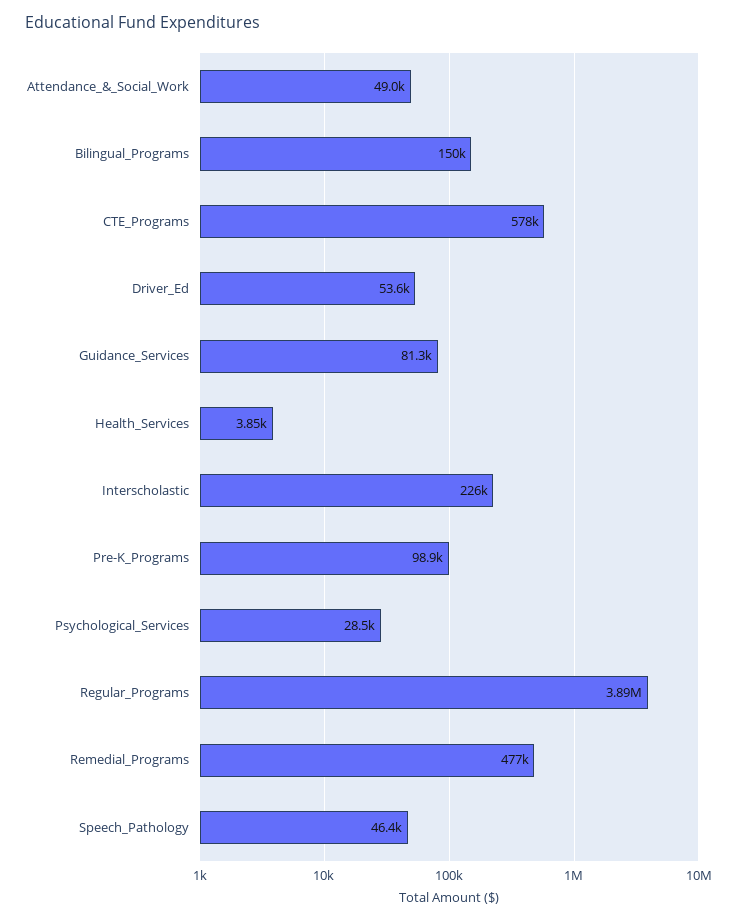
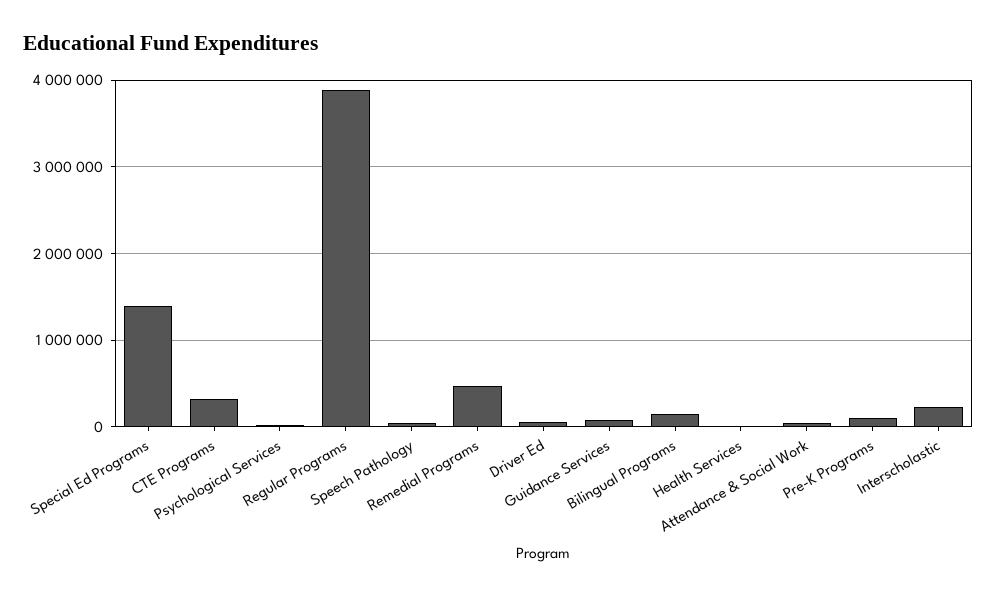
CTE_Programs: 578000 -> 300000
Special Ed Programs: none -> 1400000

